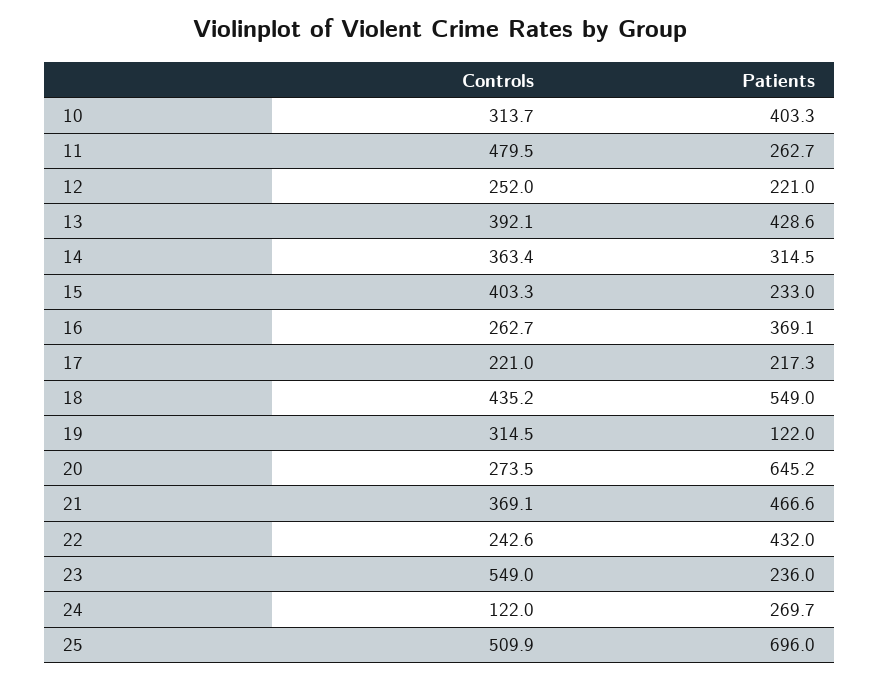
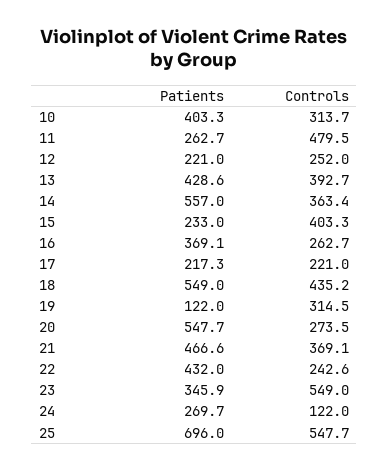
Controls, 13: 392.1 -> 392.7
Patients, 14: 314.5 -> 557
Patients, 20: 645.2 -> 547.7
Patients, 23: 236 -> 345.9
Controls, 25: 509.9 -> 547.7

